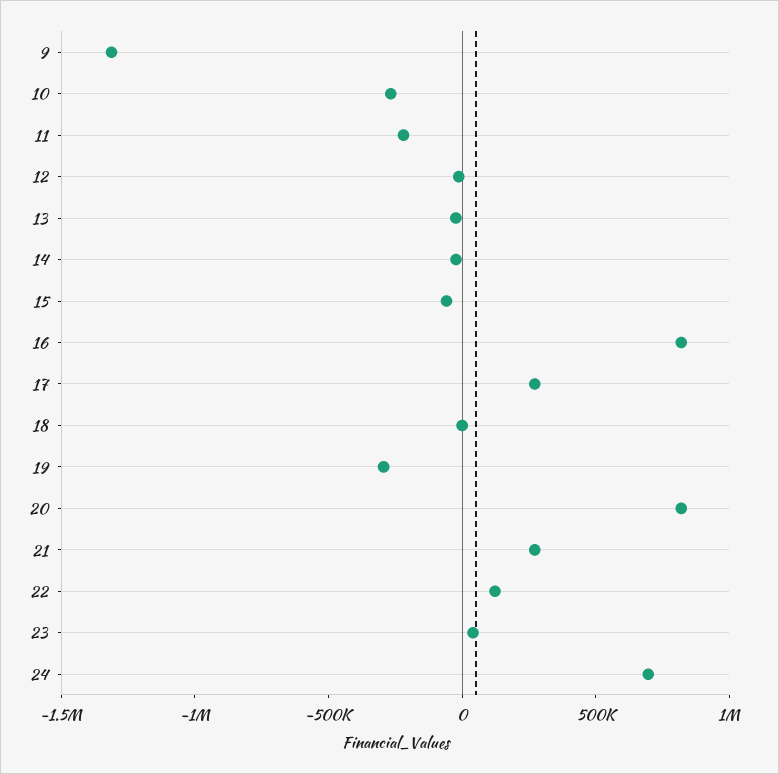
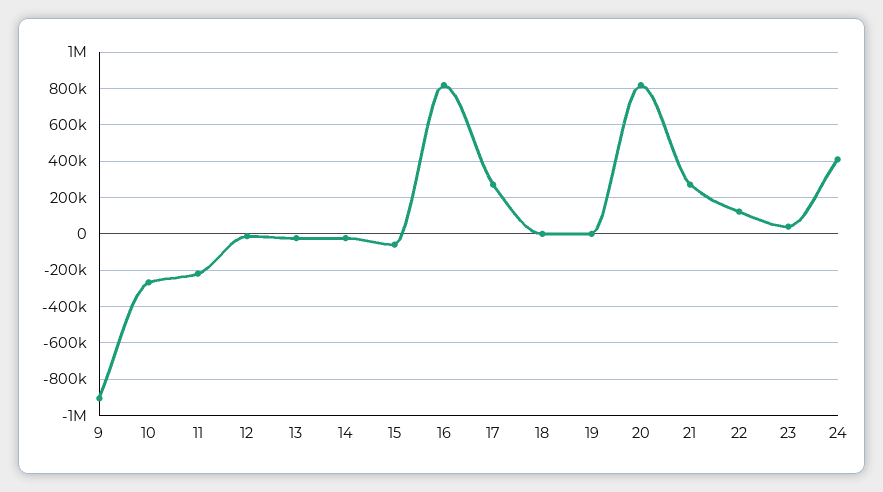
9: -1300000 -> -900000
19: -300000 -> 0
24: 700000 -> 400000

